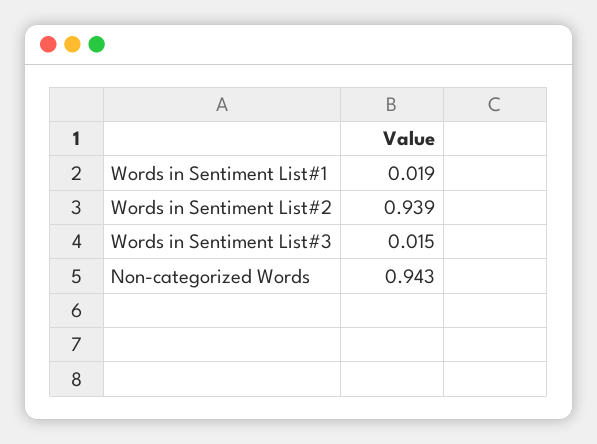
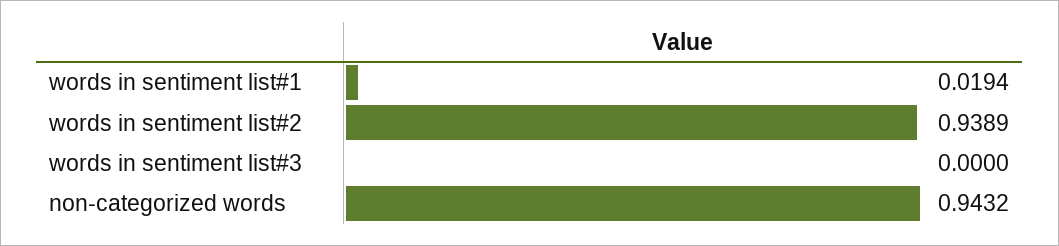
Words in Sentiment List#3: 0.015 -> 0

